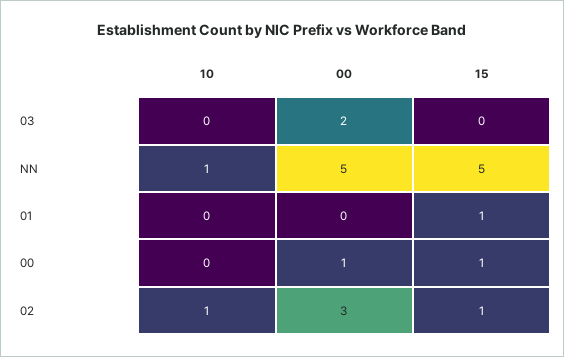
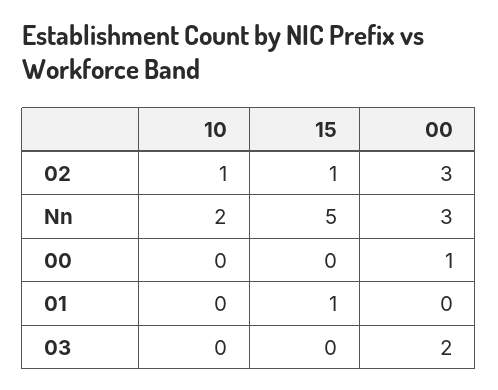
10, NN: 1 -> 2
00, NN: 5 -> 3
15, 00: 1 -> 0

